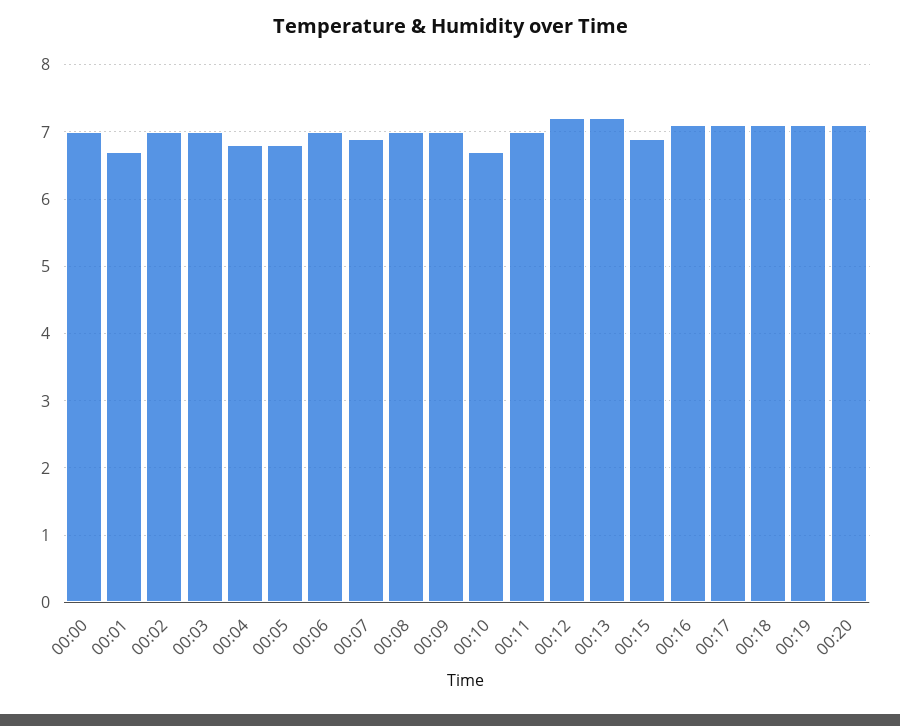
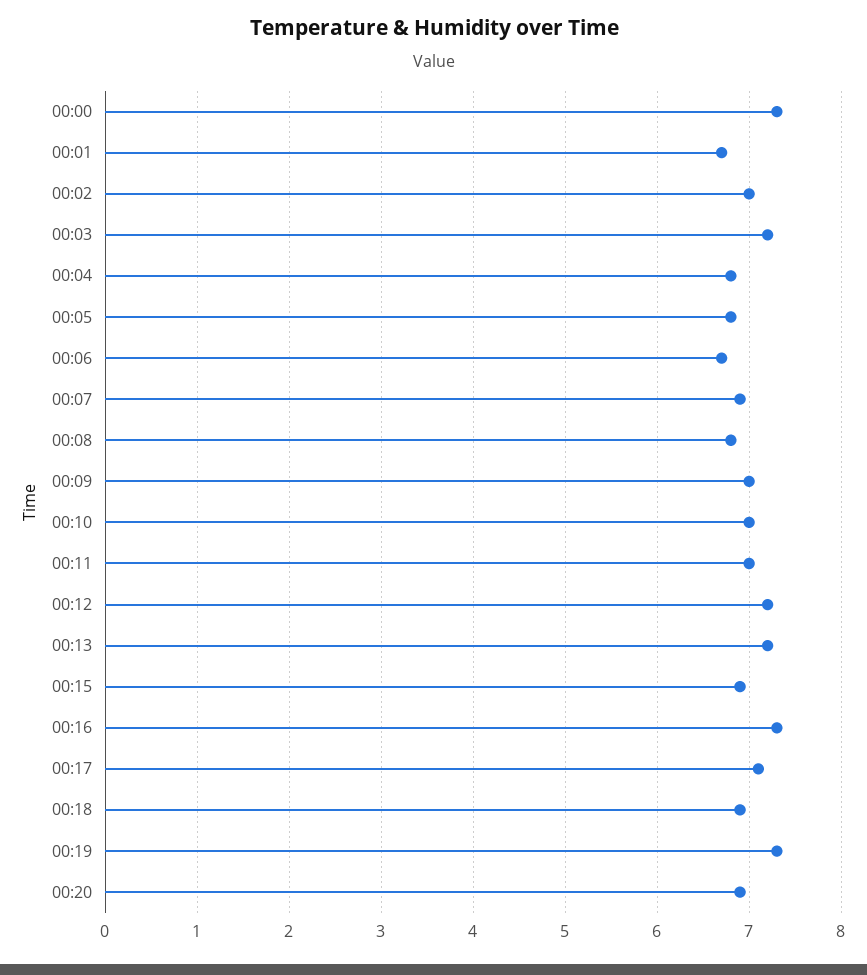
00:00: 7 -> 7.3
00:03: 7 -> 7.2
00:06: 7 -> 6.7
00:08: 7 -> 6.8
00:10: 6.7 -> 7
00:16: 7.1 -> 7.3
00:18: 7.1 -> 6.9
00:19: 7.1 -> 7.3
00:20: 7.1 -> 6.9

